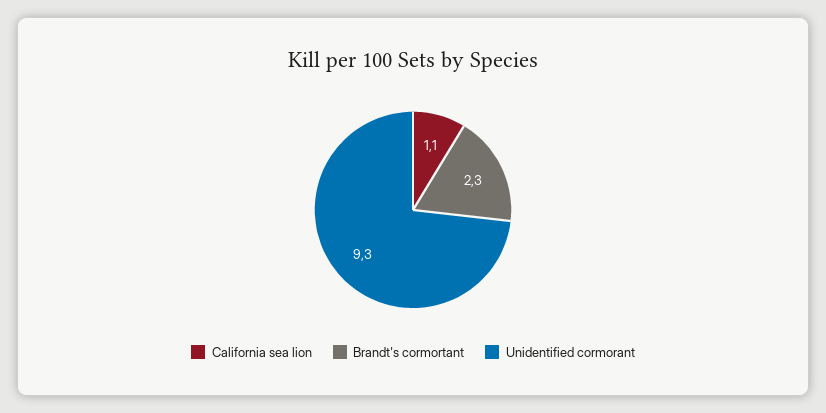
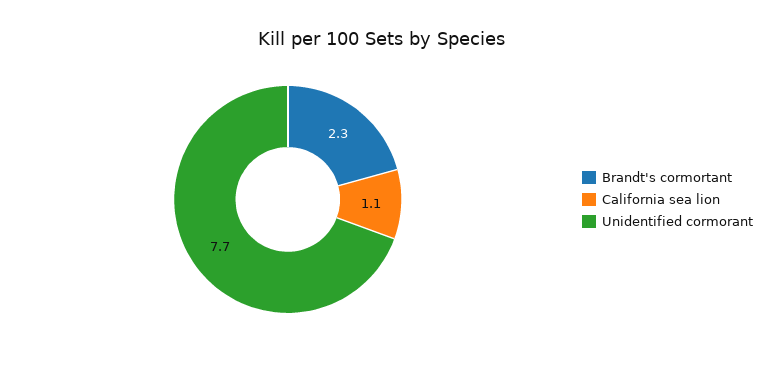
Unidentified cormorant: 9.3 -> 7.7

